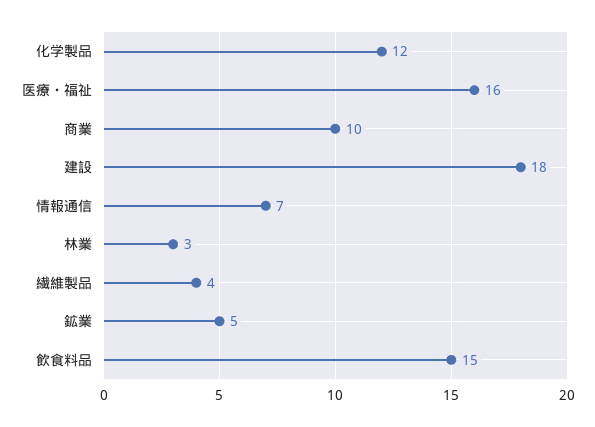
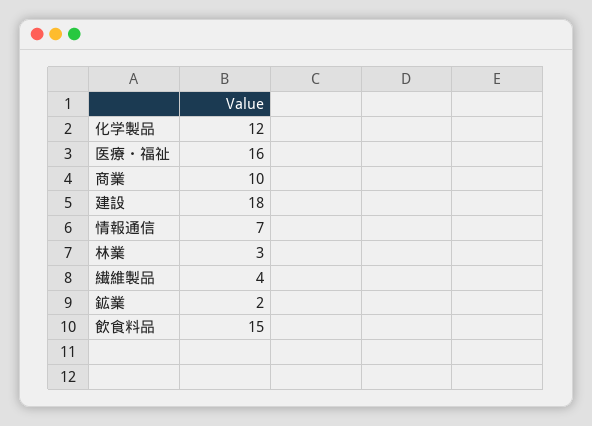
鉱業: 5 -> 2

